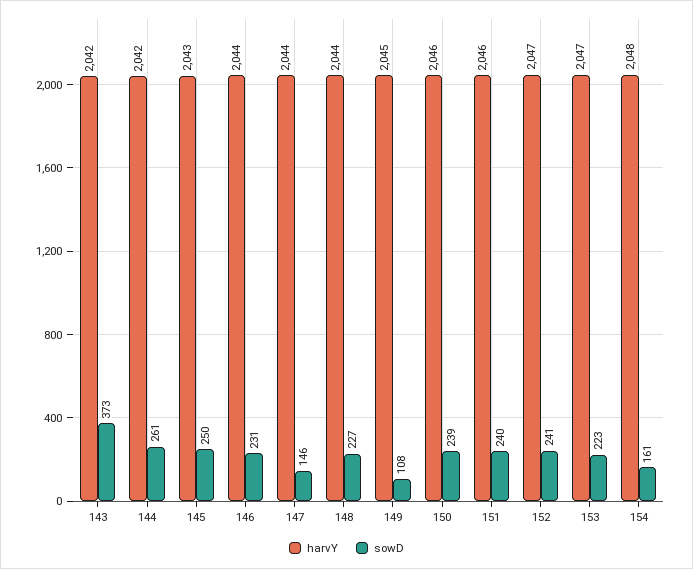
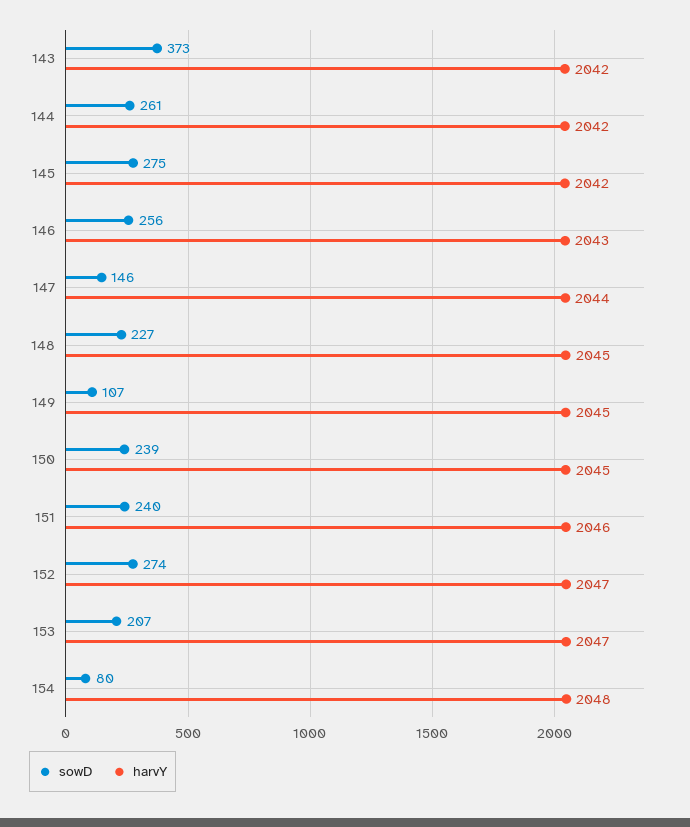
harvY, 145: 2043 -> 2042
sowD, 145: 250 -> 275
harvY, 146: 2044 -> 2043
sowD, 146: 231 -> 256
harvY, 148: 2044 -> 2045
sowD, 149: 108 -> 107
harvY, 150: 2046 -> 2045
sowD, 152: 241 -> 274
sowD, 153: 223 -> 207
sowD, 154: 161 -> 80

